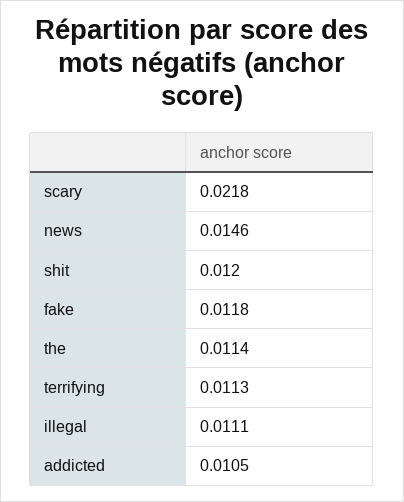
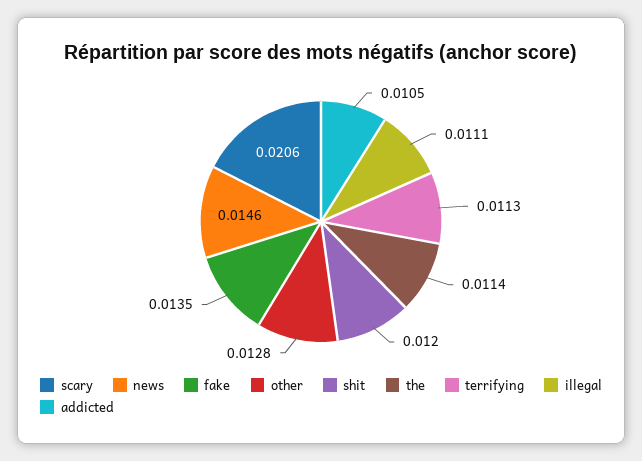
scary: 0.0218 -> 0.0206
fake: 0.0118 -> 0.0135
other: none -> 0.0128

